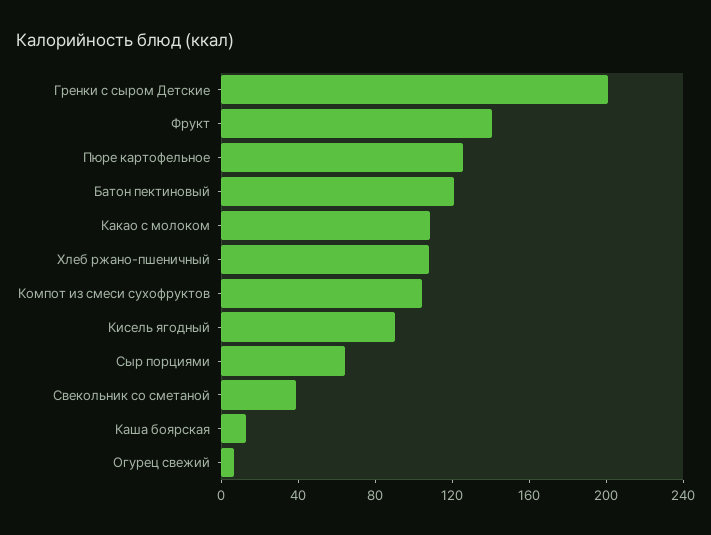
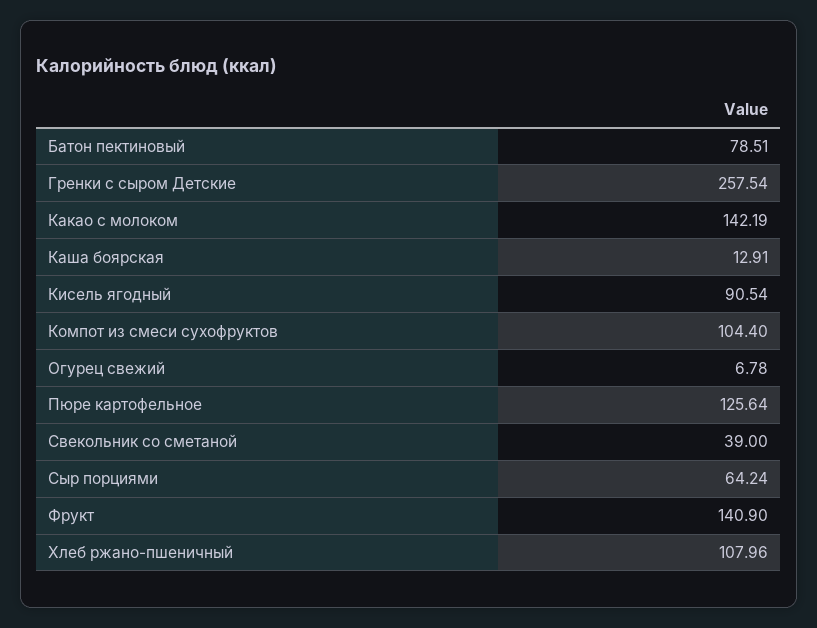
Гренки с сыром Детские: 200 -> 257.54
Батон пектиновый: 120 -> 78.51
Какао с молоком: 110 -> 142.19

